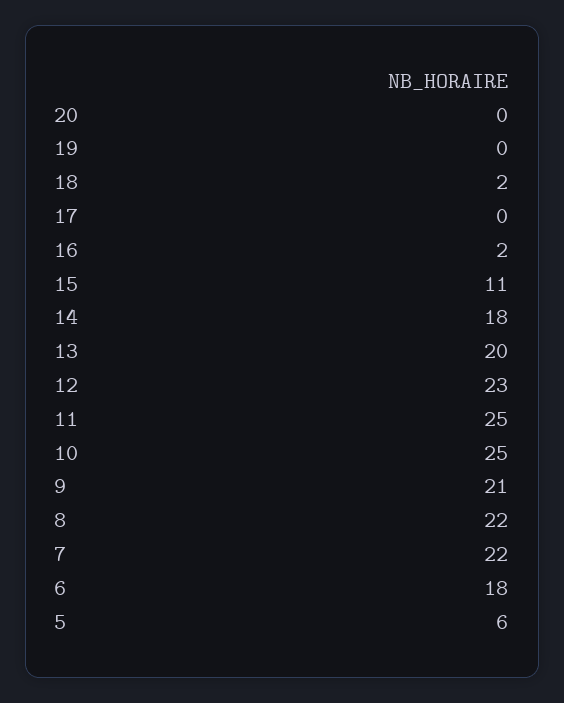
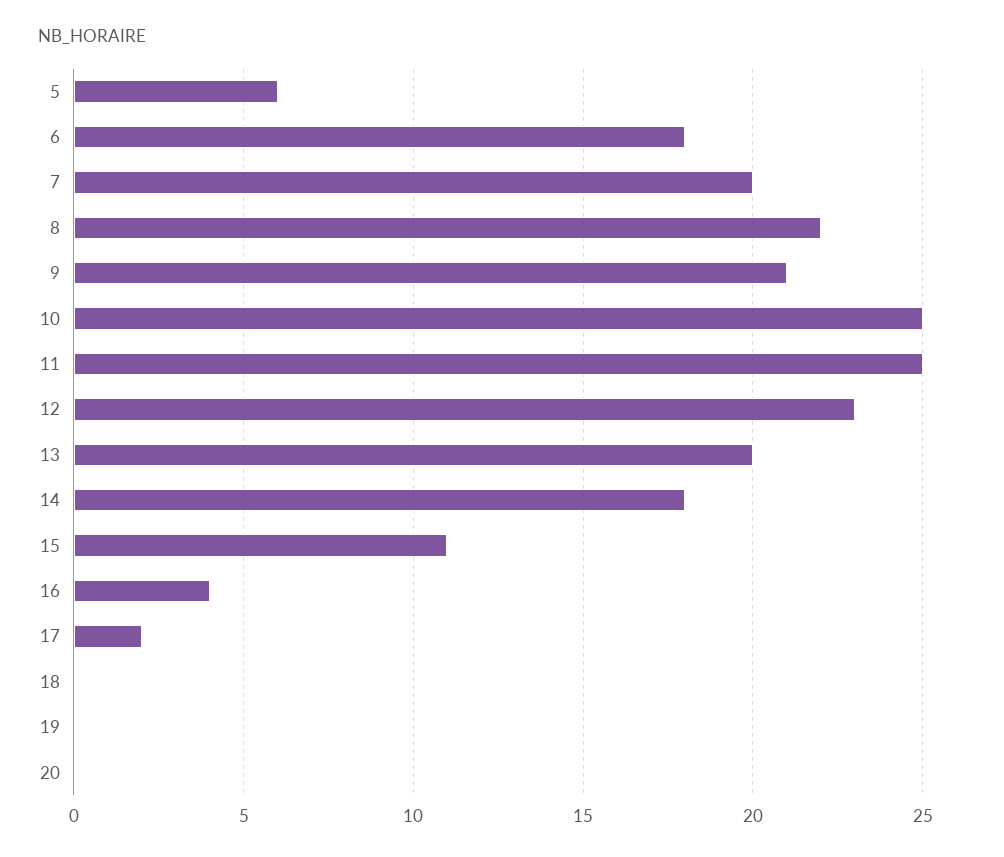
18: 2 -> 0
17: 0 -> 2
16: 2 -> 4
7: 22 -> 20

